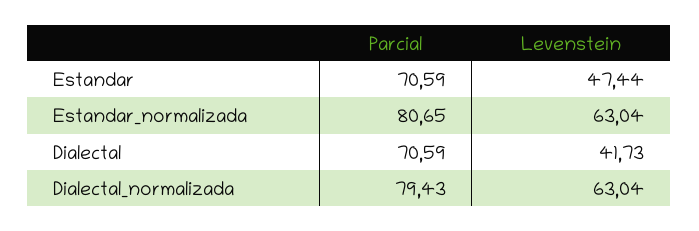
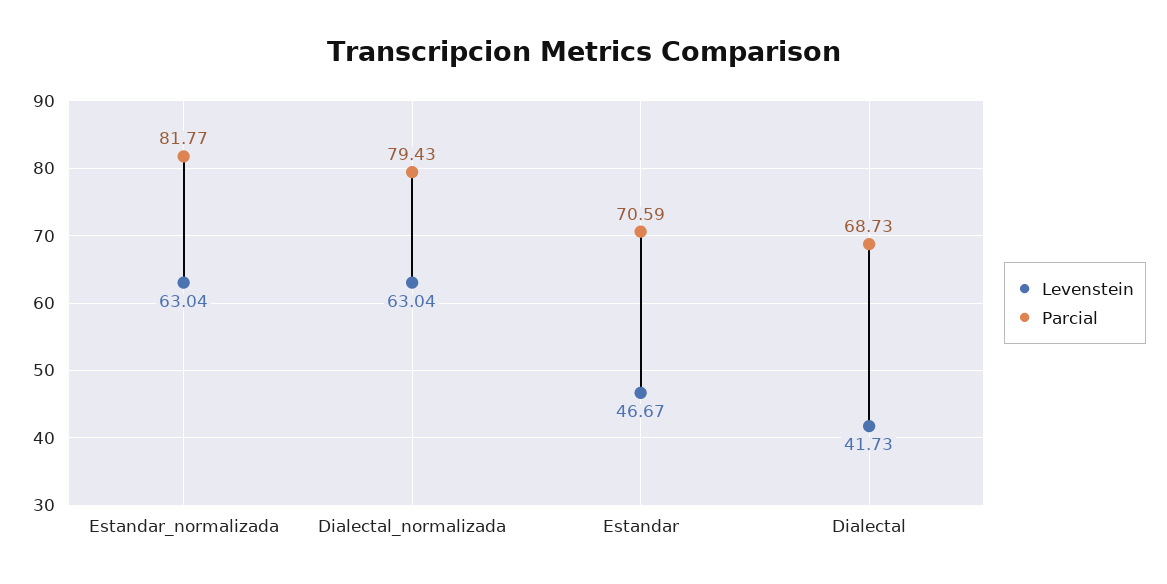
Levenstein, Estandar: 47.44 -> 46.67
Parcial, Estandar_normalizada: 80.65 -> 81.77
Parcial, Dialectal: 70.59 -> 68.73

